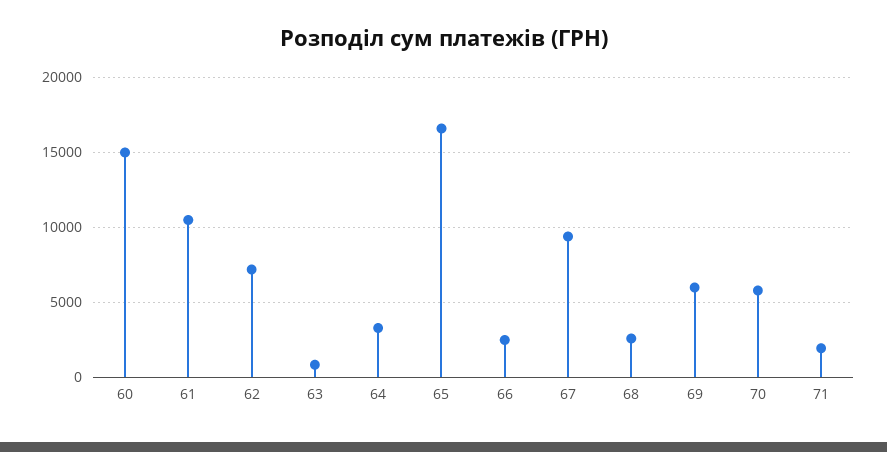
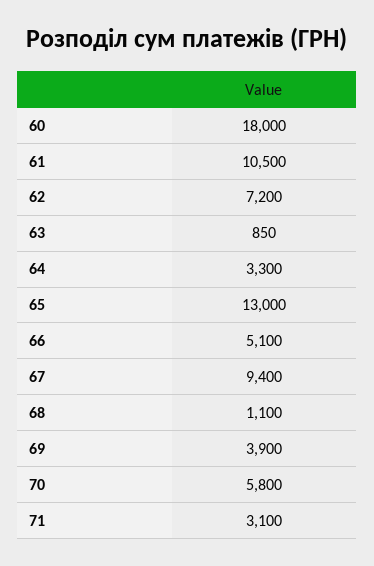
60: 15000 -> 18000
65: 16500 -> 13000
66: 2500 -> 5100
68: 2500 -> 1100
69: 6000 -> 3900
71: 2000 -> 3100

